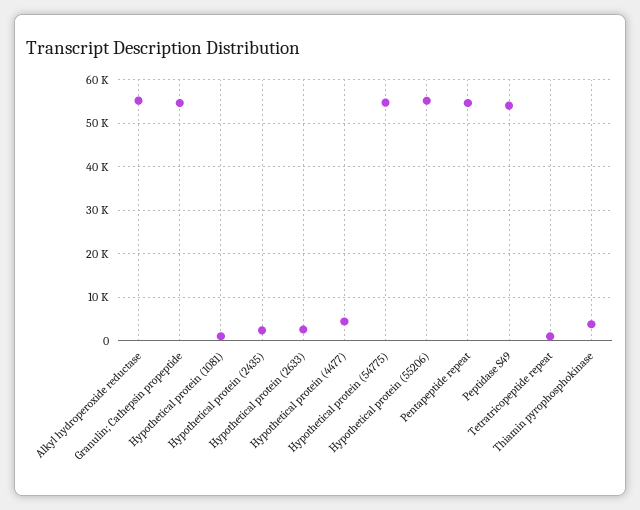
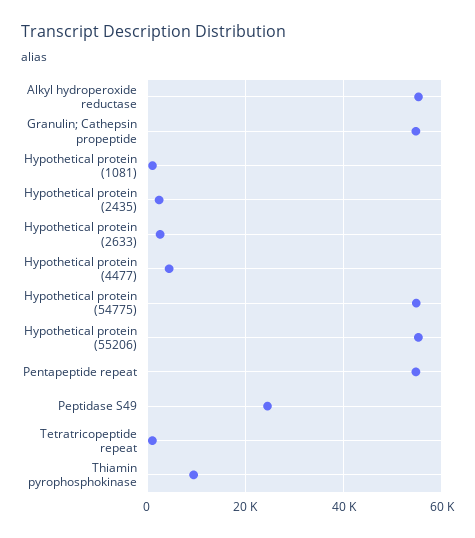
Peptidase S49: 54000 -> 24000
Thiamin pyrophosphokinase: 4000 -> 10000

